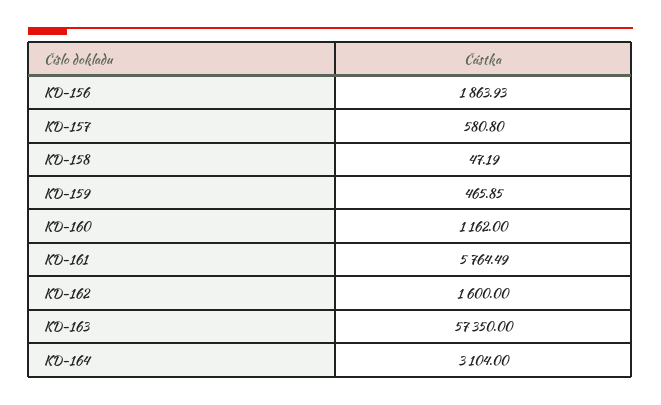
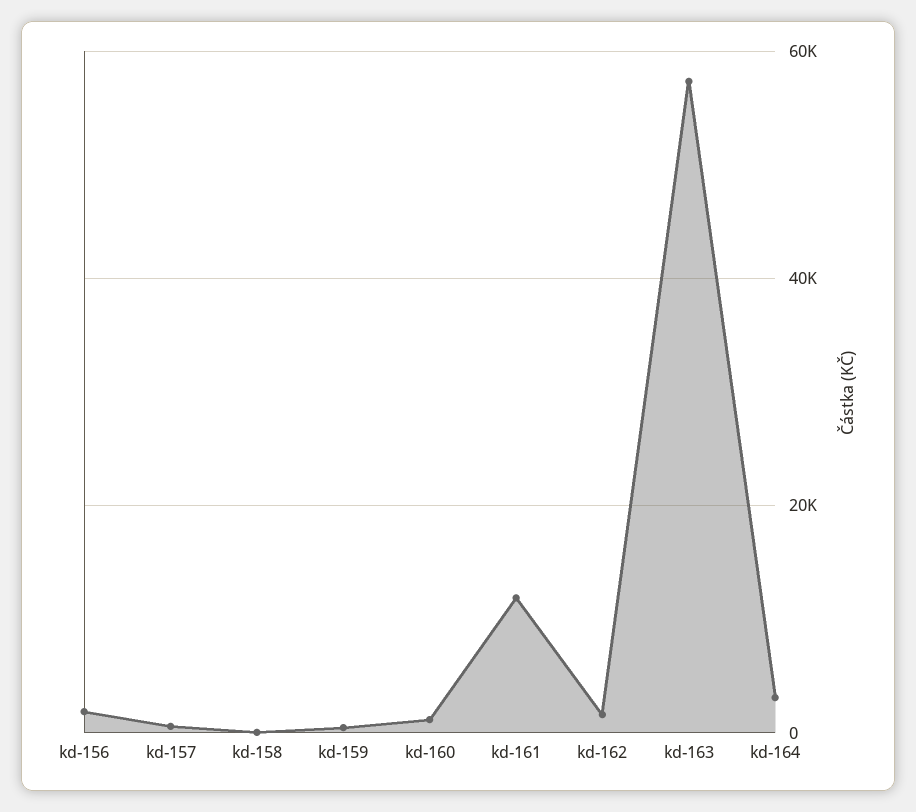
KD-161: 5764.49 -> 12000

